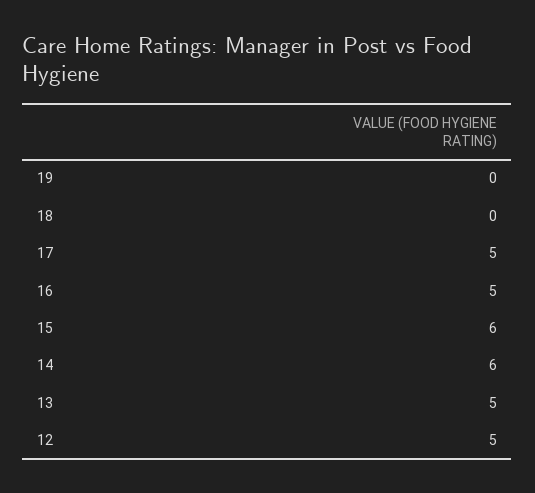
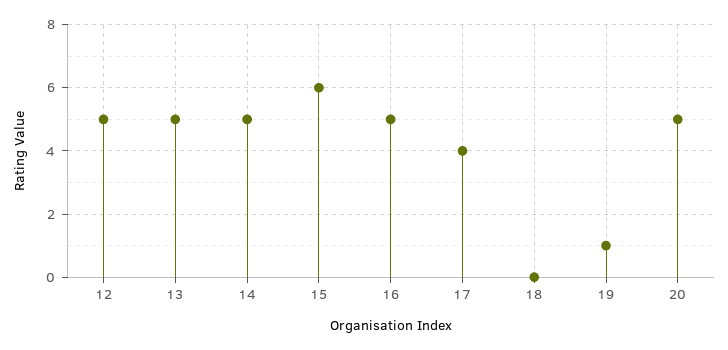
19: 0 -> 1
17: 5 -> 4
14: 6 -> 5
20: none -> 5

